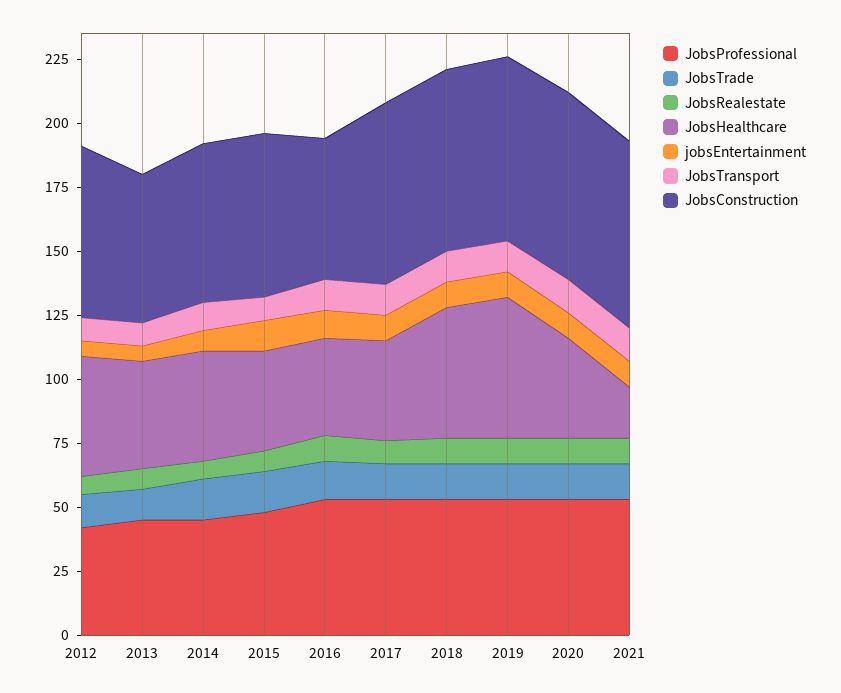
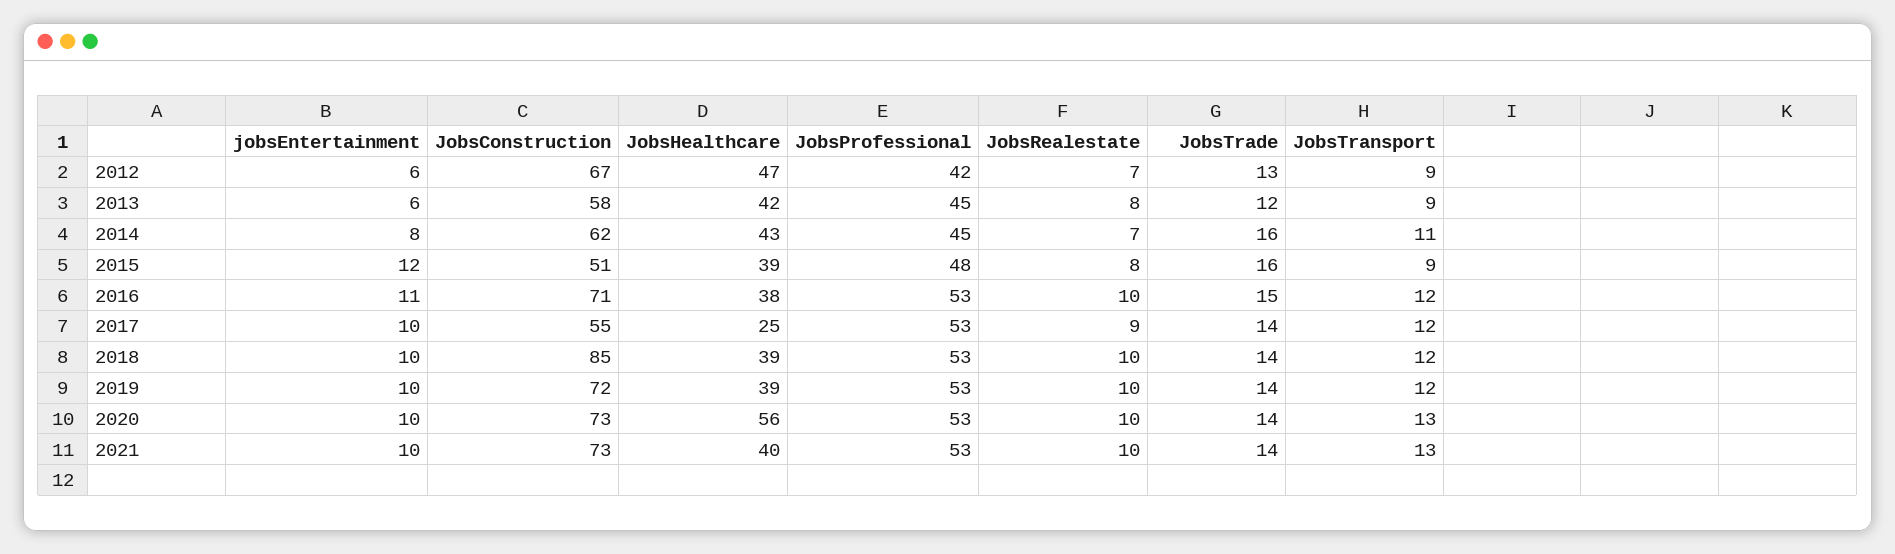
JobsConstruction, 2015: 65 -> 51
JobsConstruction, 2016: 55 -> 71
JobsHealthcare, 2017: 40 -> 25
JobsConstruction, 2017: 70 -> 55
JobsHealthcare, 2018: 50 -> 39
JobsConstruction, 2018: 70 -> 85
JobsHealthcare, 2019: 55 -> 39
JobsHealthcare, 2020: 40 -> 56
JobsHealthcare, 2021: 20 -> 40

